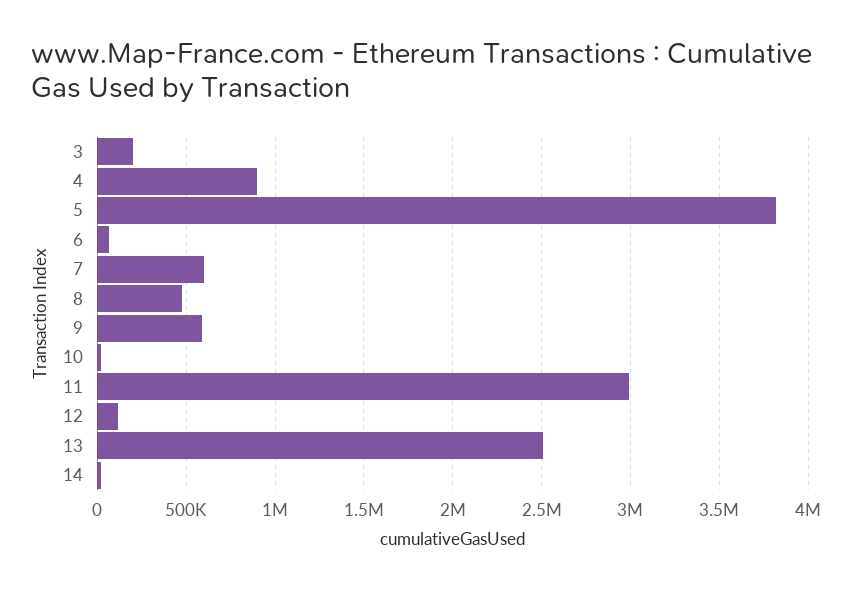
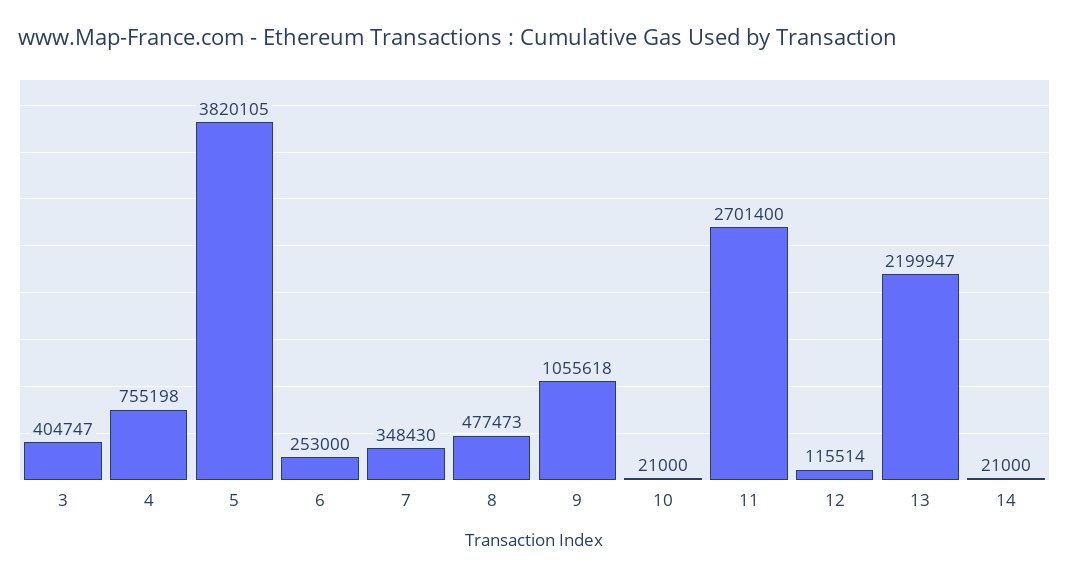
3: 200000 -> 404747
4: 900000 -> 755198
6: 50000 -> 253000
7: 600000 -> 348430
9: 600000 -> 1055618
11: 3000000 -> 2701400
13: 2500000 -> 2199947

